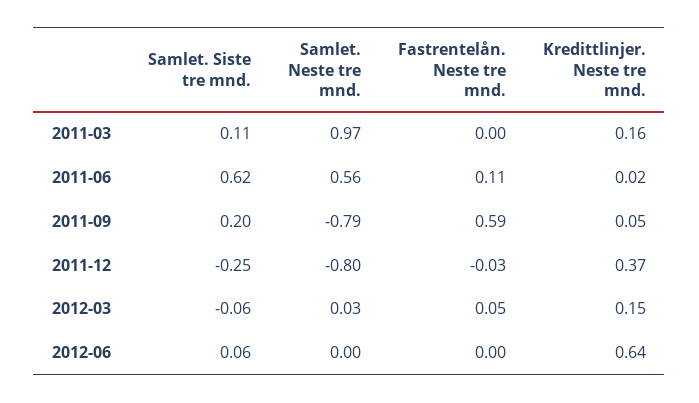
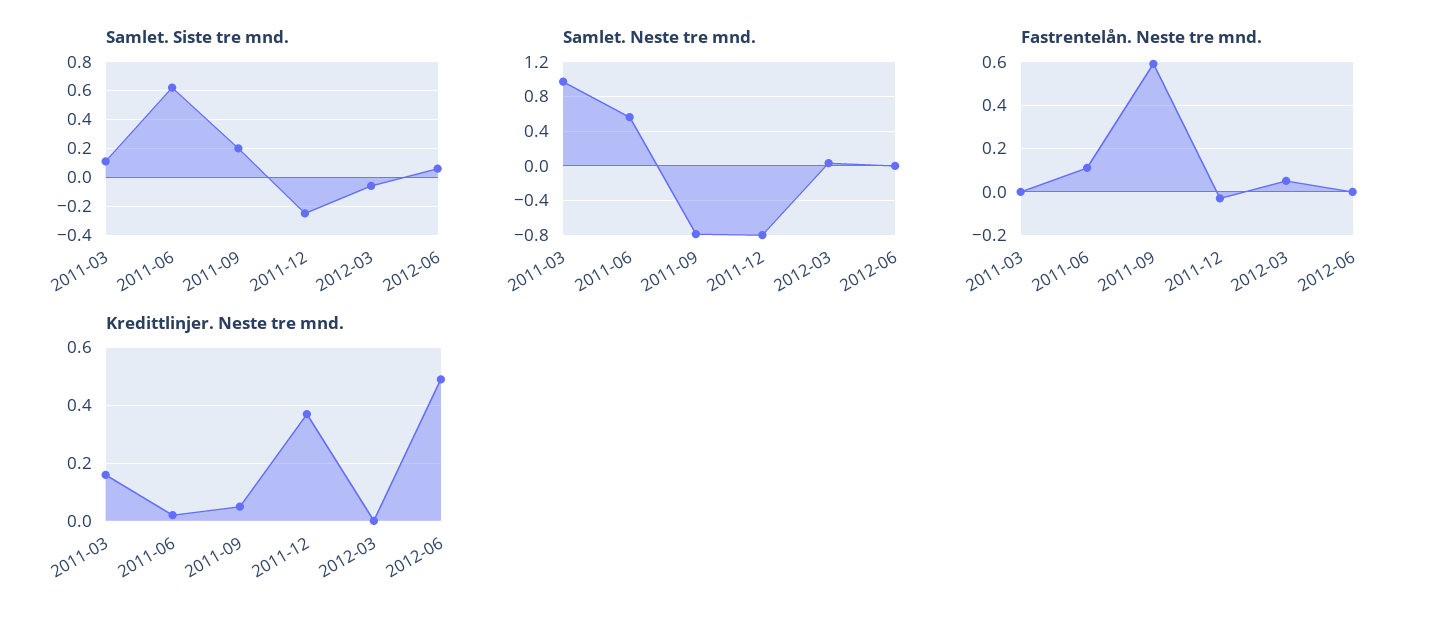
Kredittlinjer. Neste tre mnd., 2012-03: 0.15 -> 0
Kredittlinjer. Neste tre mnd., 2012-06: 0.64 -> 0.5

